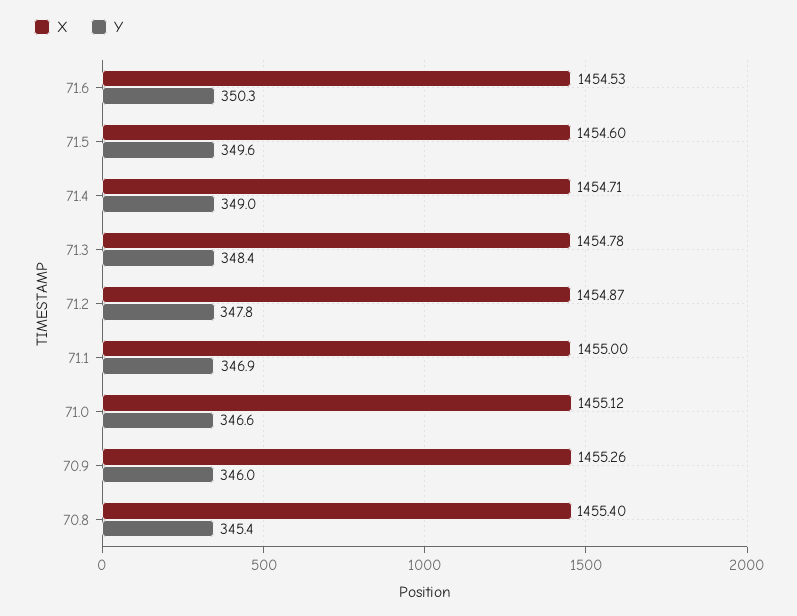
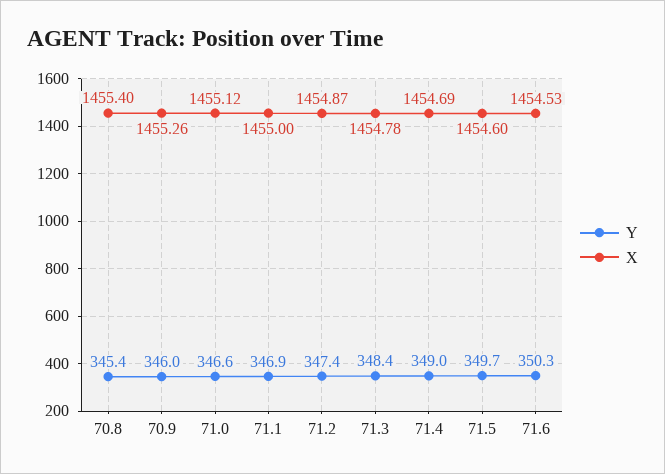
Y, 71.5: 349.6 -> 349.7
X, 71.4: 1454.71 -> 1454.69
Y, 71.2: 347.8 -> 347.4

